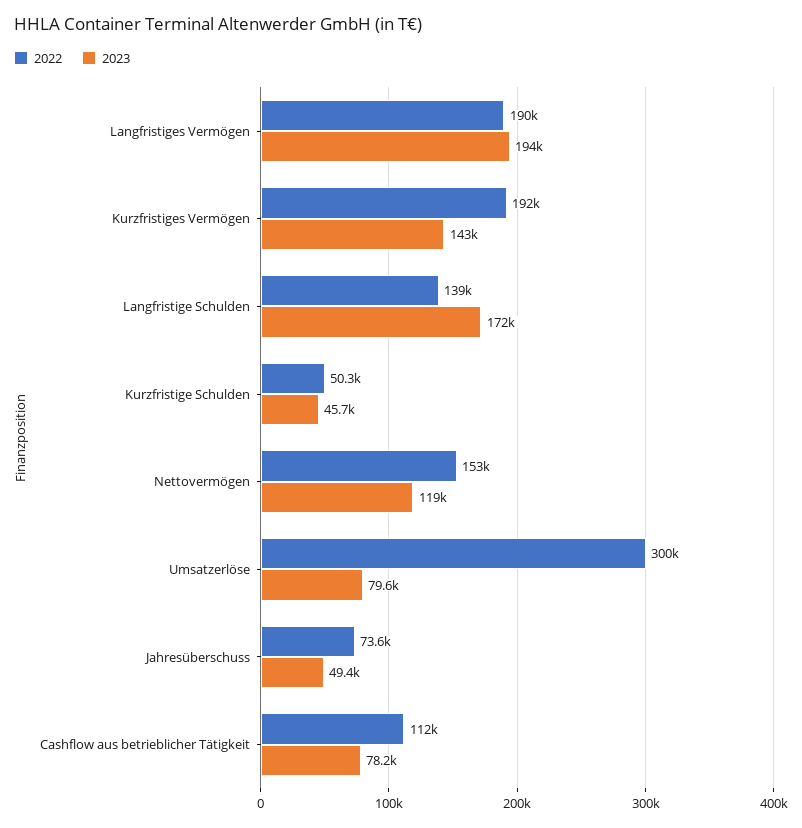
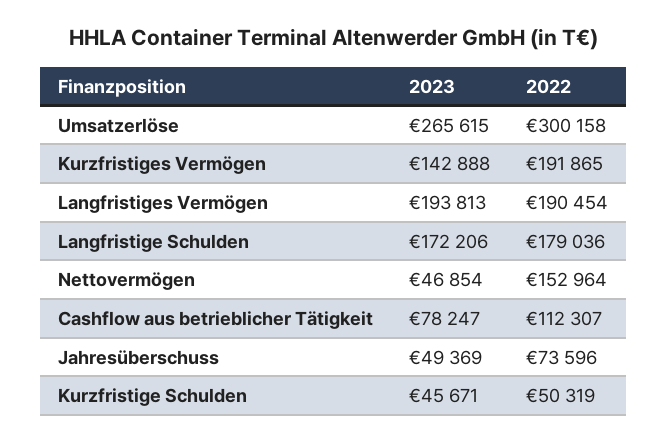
2022, Langfristige Schulden: 139000 -> 179036
2023, Nettovermögen: 119000 -> 46854
2023, Umsatzerlöse: 79600 -> 265615

